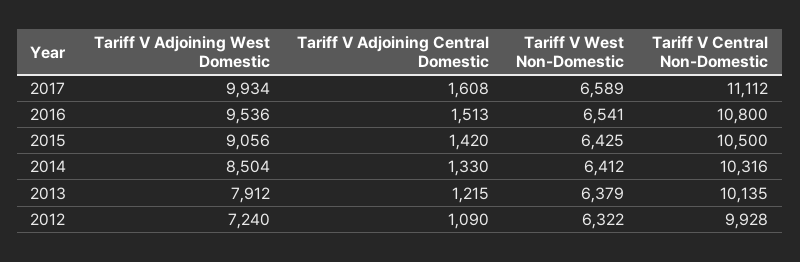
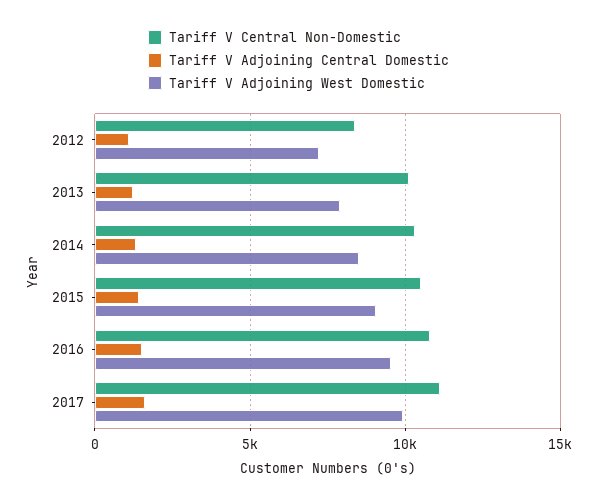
Tariff V West Non-Domestic, 2017: 6589 -> none
Tariff V West Non-Domestic, 2016: 6541 -> none
Tariff V West Non-Domestic, 2015: 6425 -> none
Tariff V West Non-Domestic, 2014: 6412 -> none
Tariff V West Non-Domestic, 2013: 6379 -> none
Tariff V West Non-Domestic, 2012: 6322 -> none
Tariff V Central Non-Domestic, 2012: 9928 -> 8500

